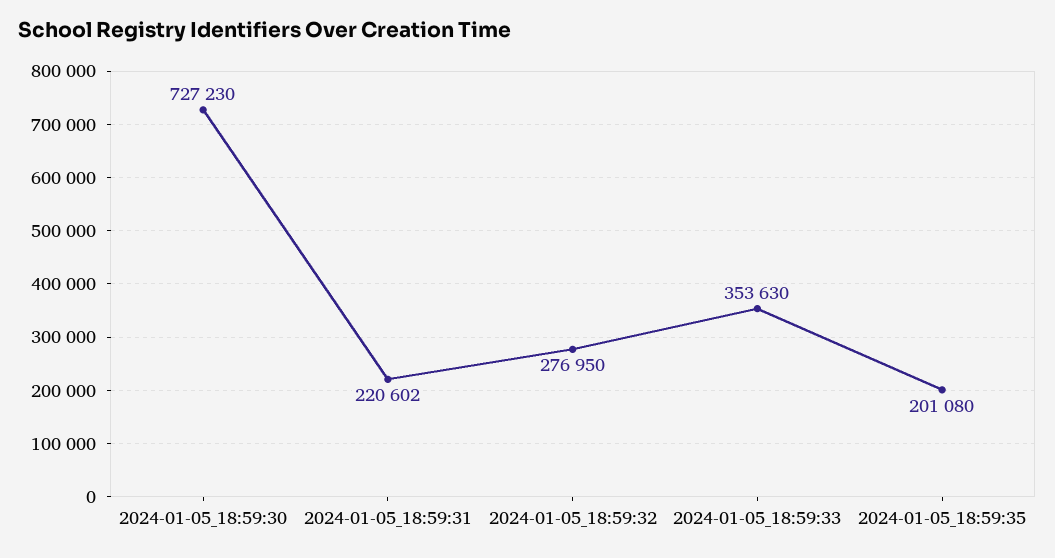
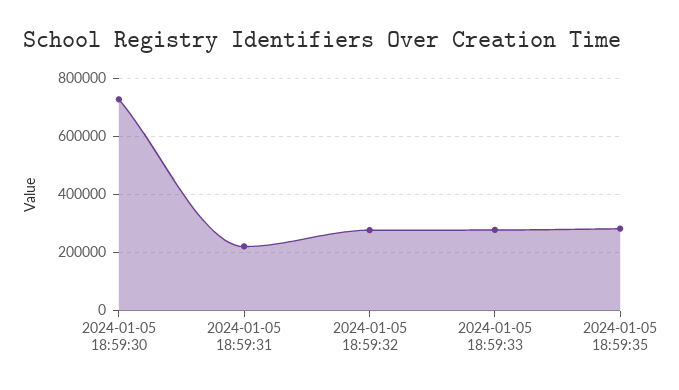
2024-01-05_18:59:33: 353630 -> 275000
2024-01-05_18:59:35: 201080 -> 275000

